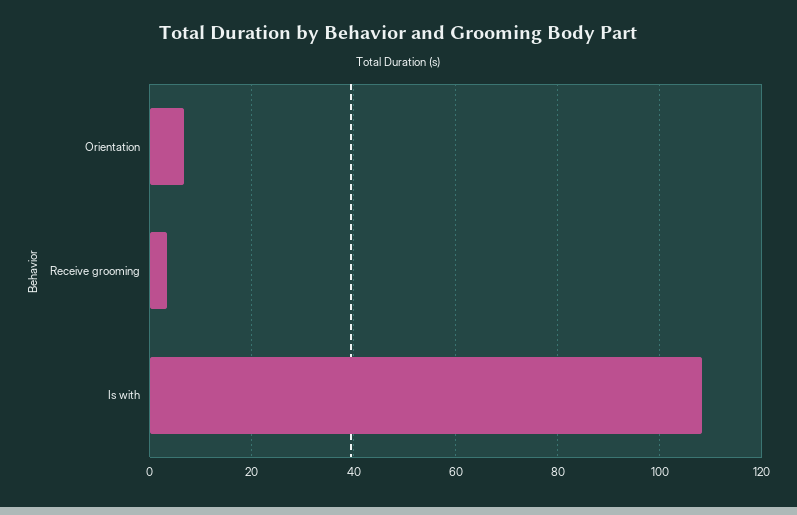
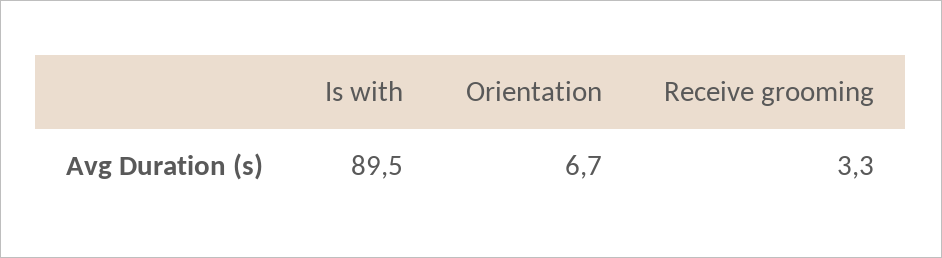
Is with: 108 -> 89.5

